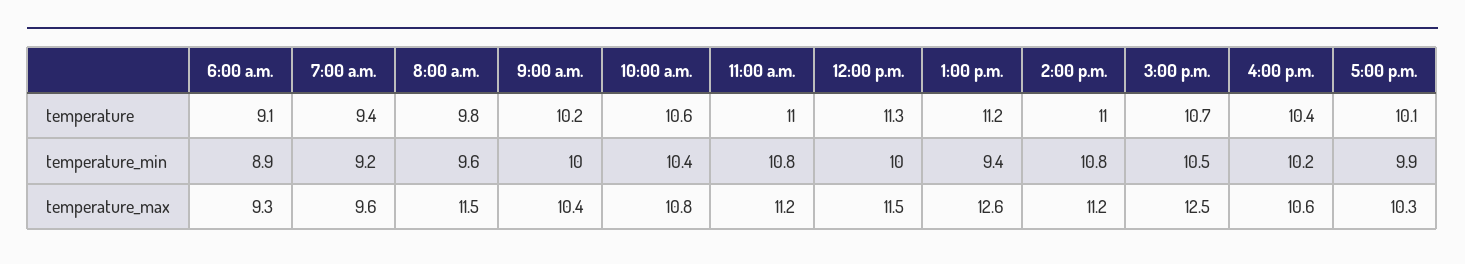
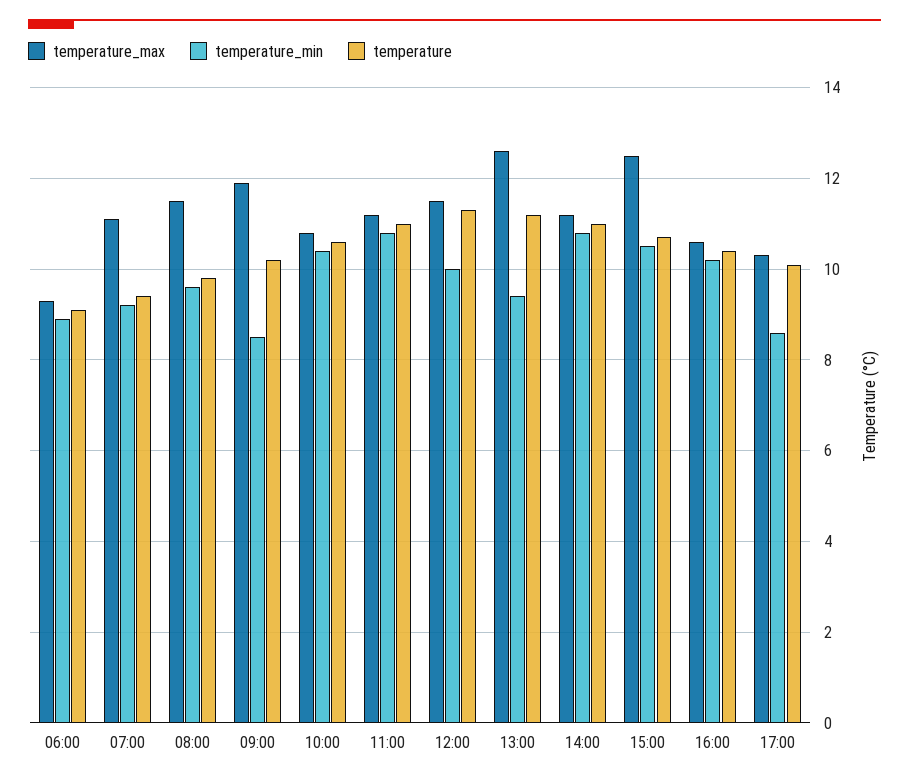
temperature_min, 9:00 a.m.: 10 -> 8.5
temperature_min, 5:00 p.m.: 9.9 -> 8.5
temperature_max, 7:00 a.m.: 9.6 -> 11
temperature_max, 9:00 a.m.: 10.4 -> 12

